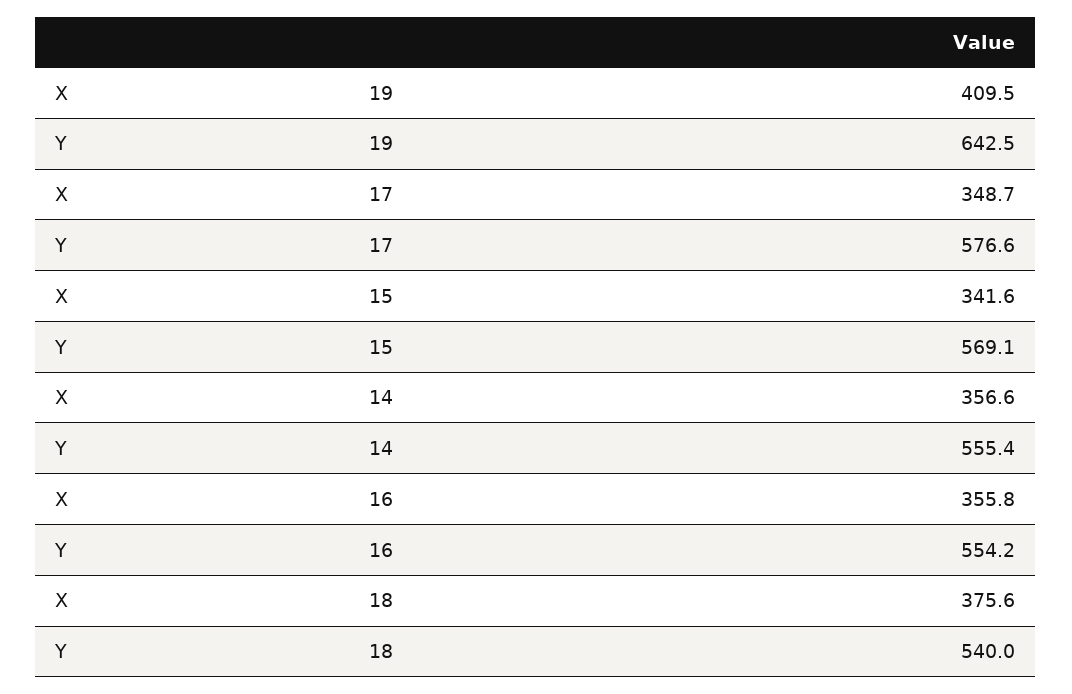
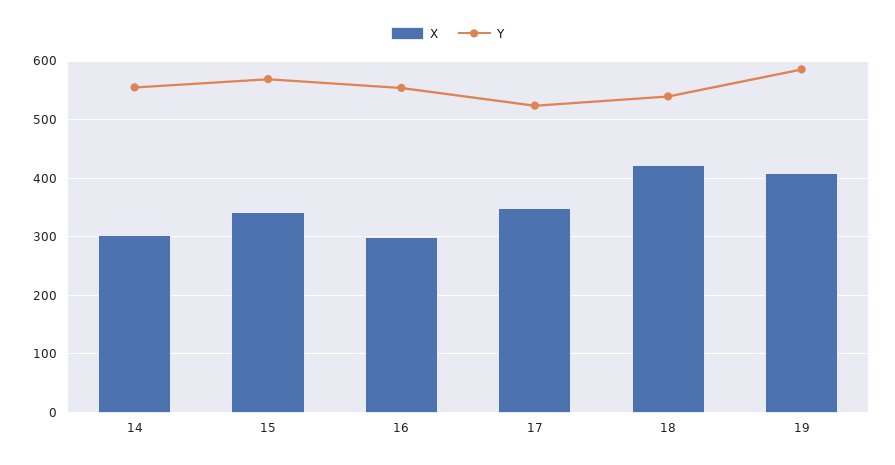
Y, 19: 642.5 -> 580
Y, 17: 576.6 -> 520
X, 14: 356.6 -> 300
X, 16: 355.8 -> 300
X, 18: 375.6 -> 420

